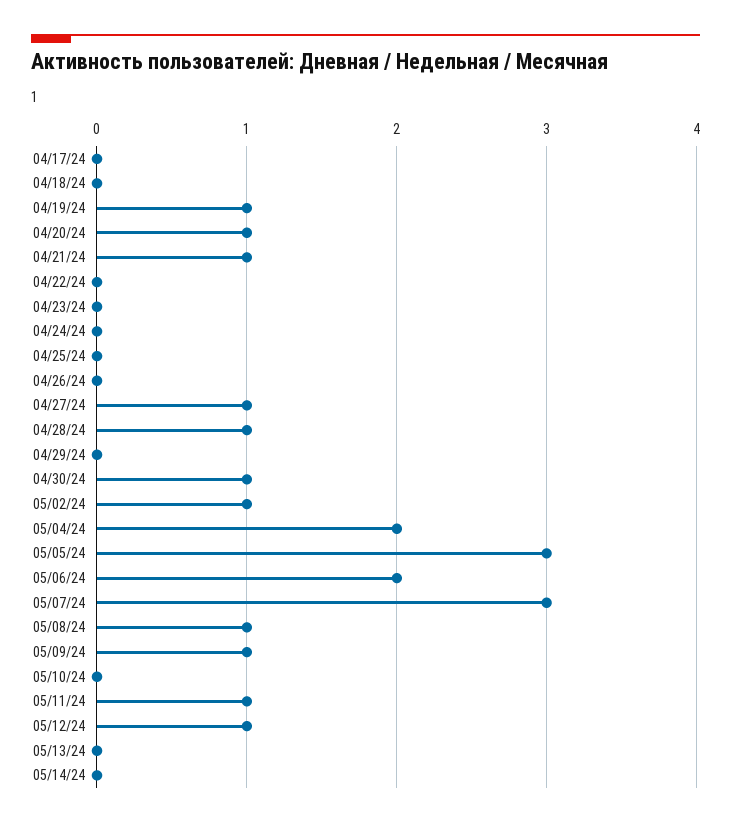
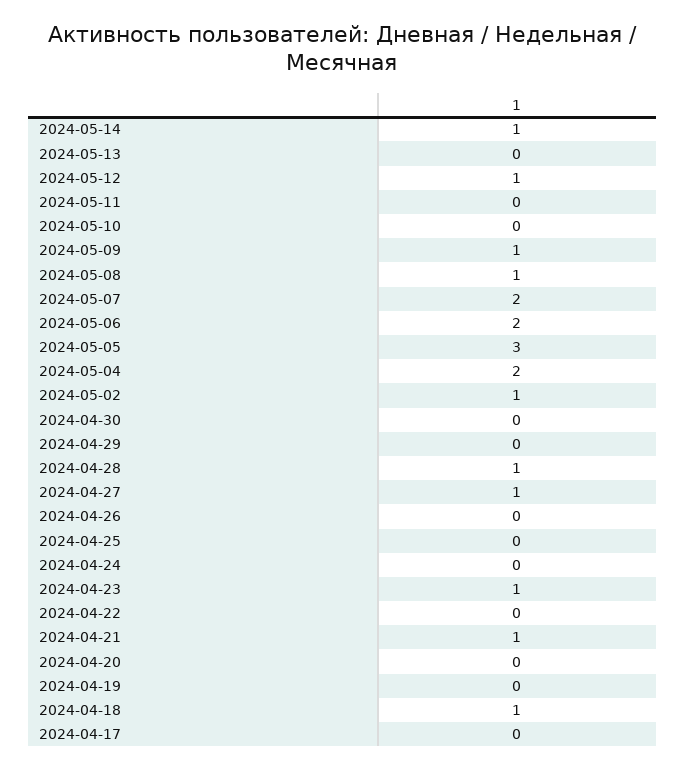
04/18/24: 0 -> 1
04/19/24: 1 -> 0
04/20/24: 1 -> 0
04/23/24: 0 -> 1
04/30/24: 1 -> 0
05/07/24: 3 -> 2
05/11/24: 1 -> 0
05/14/24: 0 -> 1

